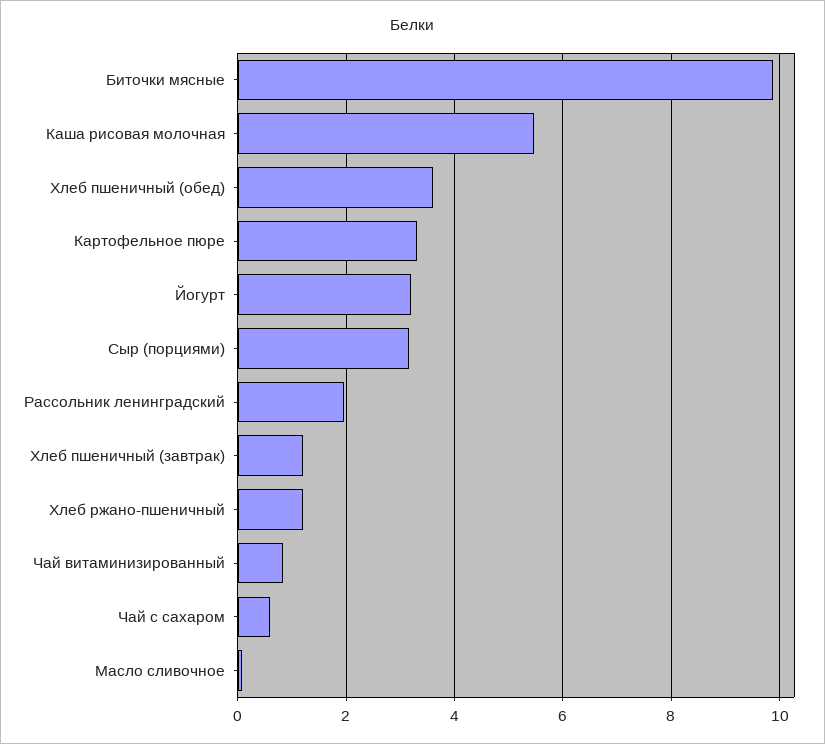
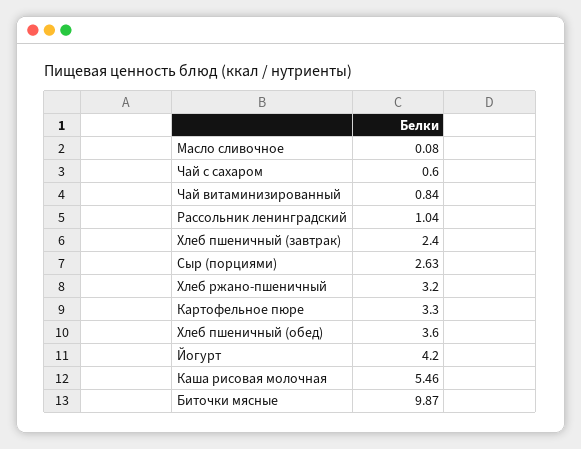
Йогурт: 3.2 -> 4.2
Сыр (порциями): 3.2 -> 2.63
Рассольник ленинградский: 2 -> 1.04
Хлеб пшеничный (завтрак): 1.2 -> 2.4
Хлеб ржано-пшеничный: 1.2 -> 3.2

